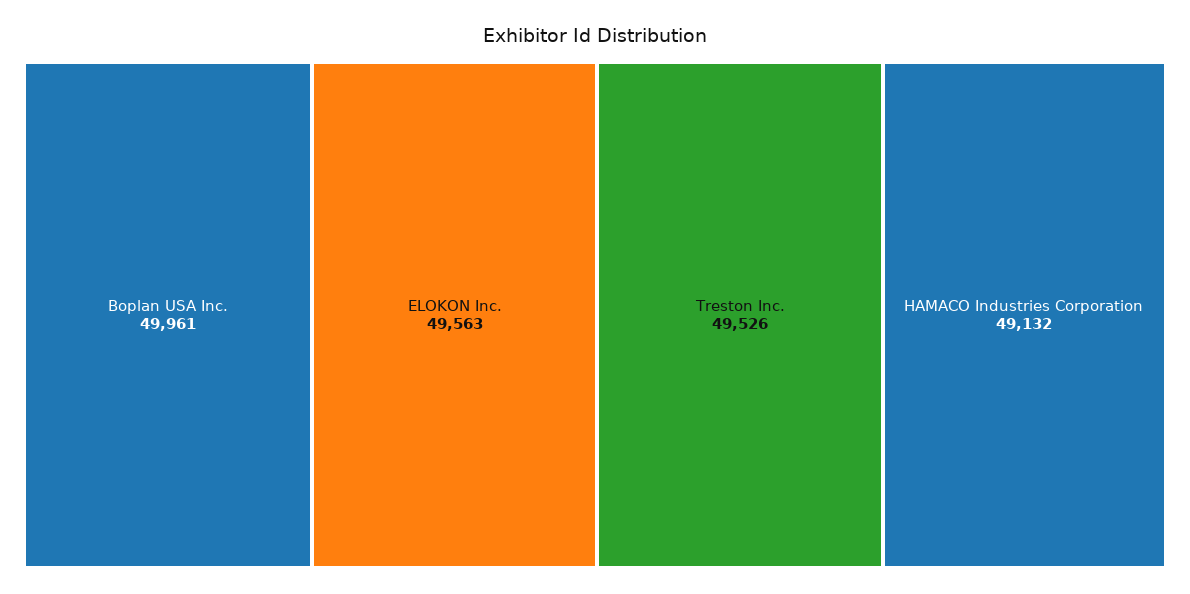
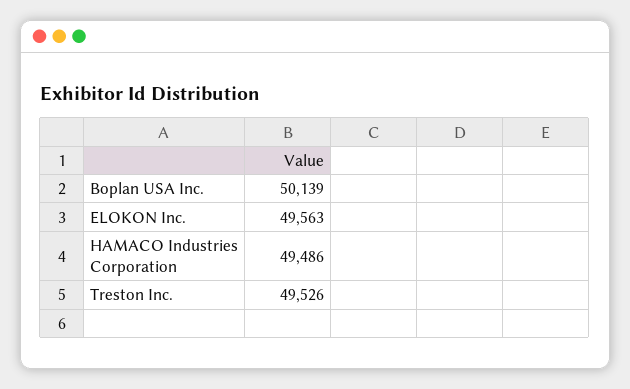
Boplan USA Inc.: 49961 -> 50139
HAMACO Industries Corporation: 49132 -> 49486

